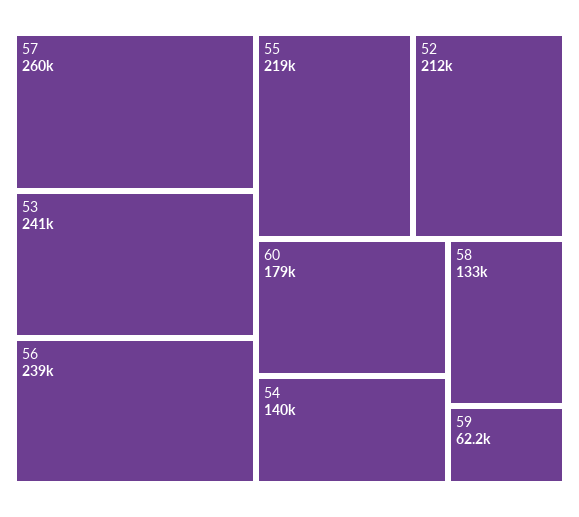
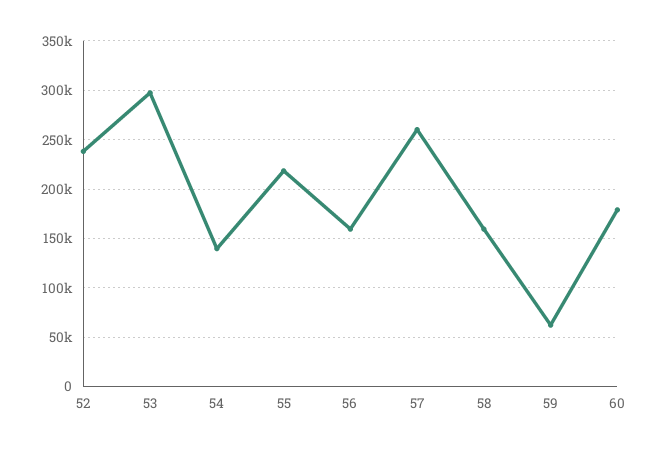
53: 241000 -> 300000
56: 239000 -> 160000
52: 212000 -> 240000
58: 133000 -> 160000

